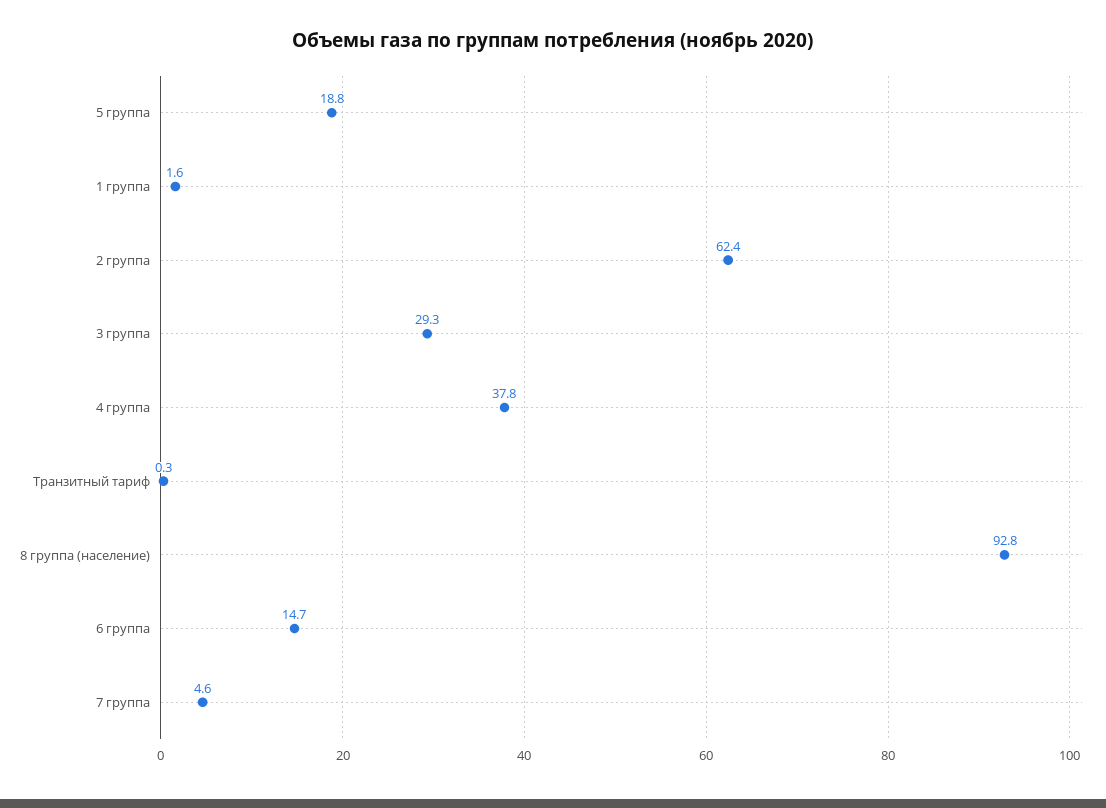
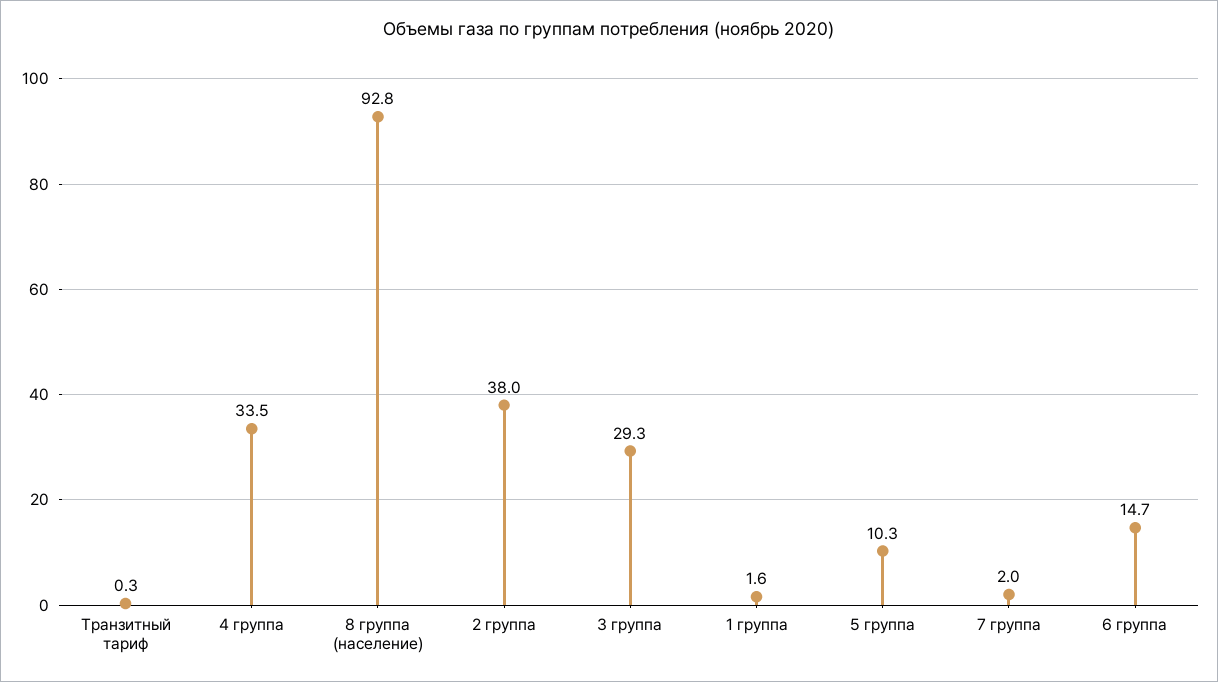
5 группа: 18.8 -> 10.3
2 группа: 62.4 -> 38
4 группа: 37.8 -> 33.5
7 группа: 4.6 -> 2

